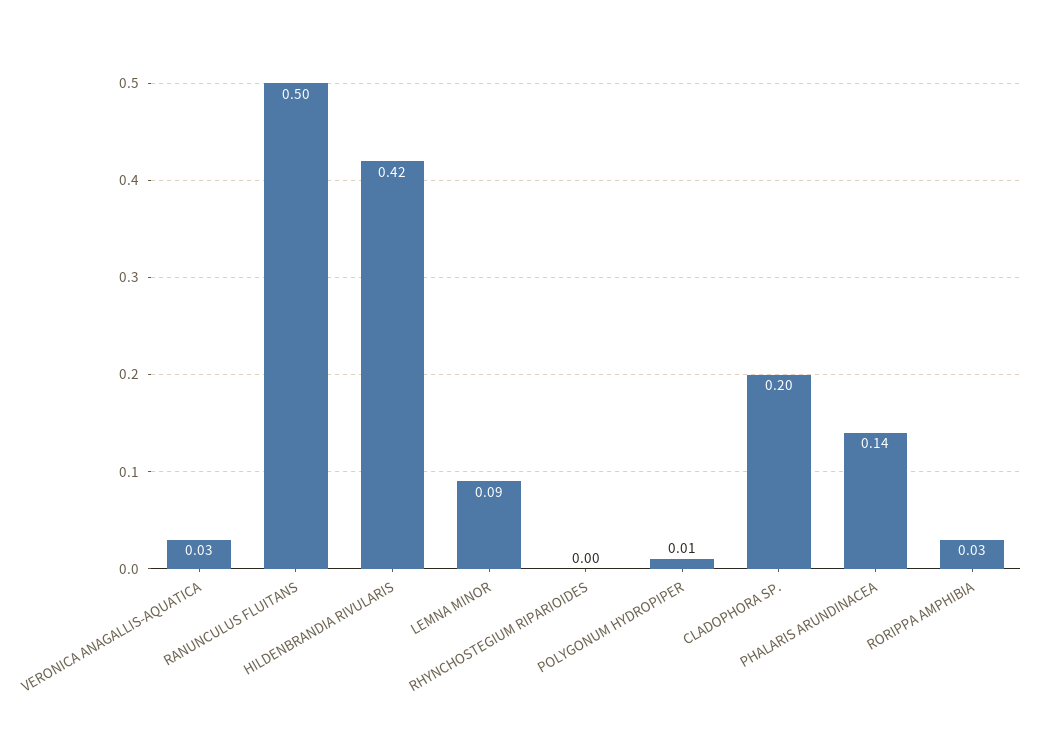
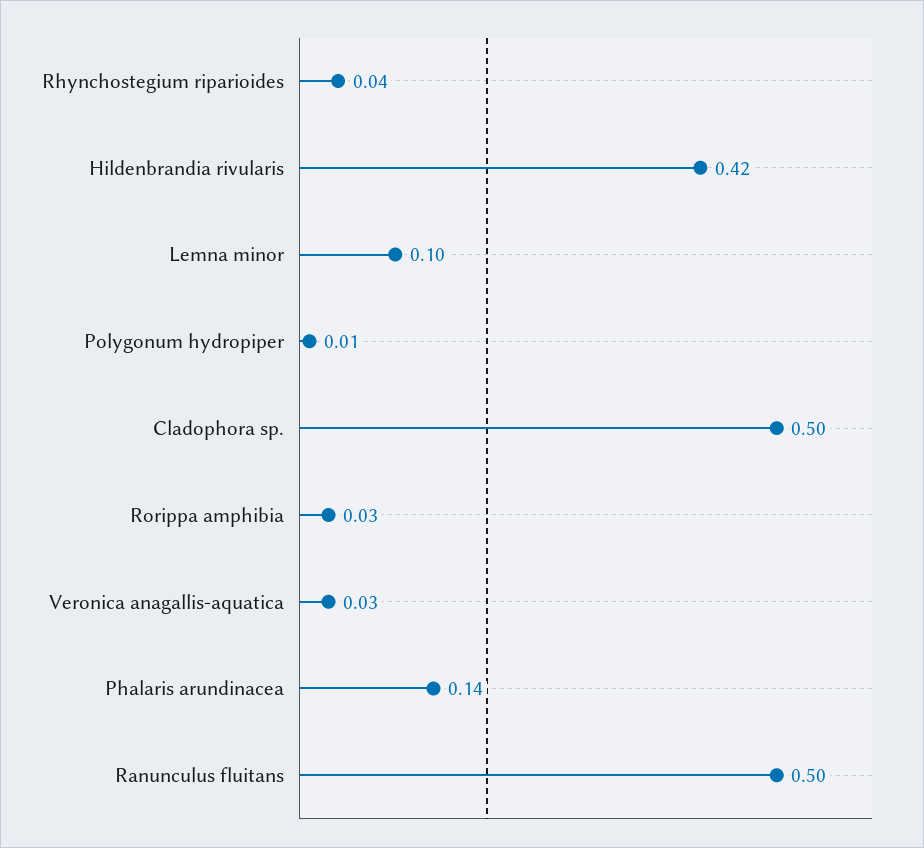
LEMNA MINOR: 0.09 -> 0.1
RHYNCHOSTEGIUM RIPARIOIDES: 0 -> 0.04
CLADOPHORA SP.: 0.2 -> 0.5

